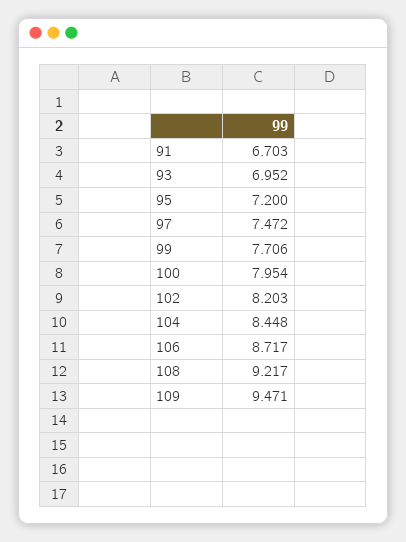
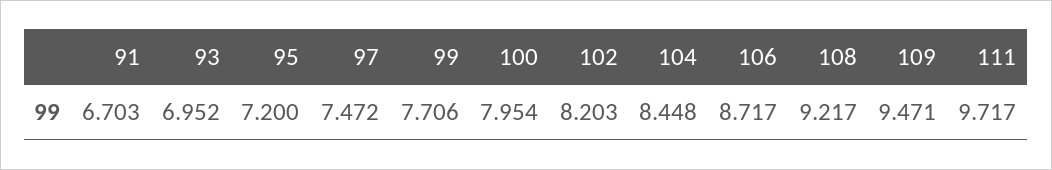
111: none -> 9.717

